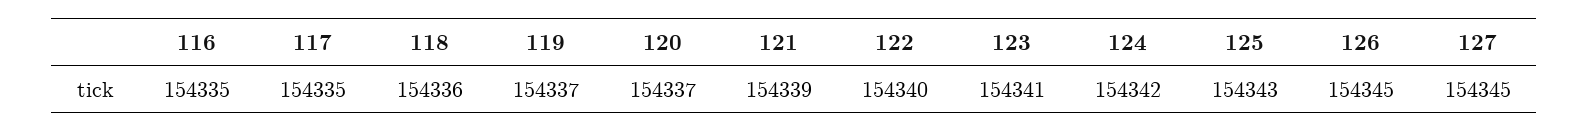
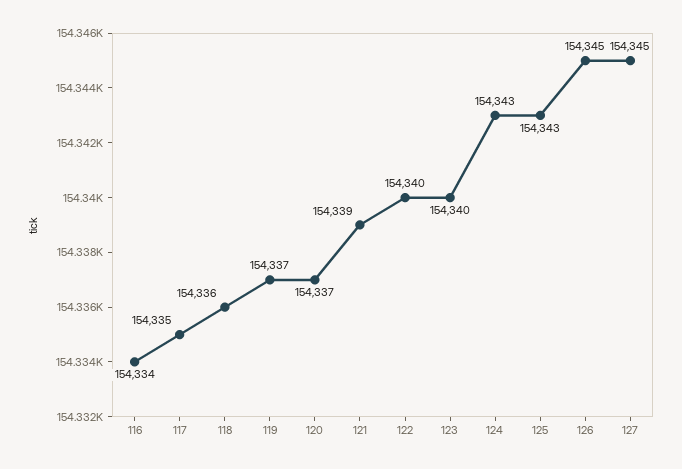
116: 154335 -> 154334
123: 154341 -> 154340
124: 154342 -> 154343

